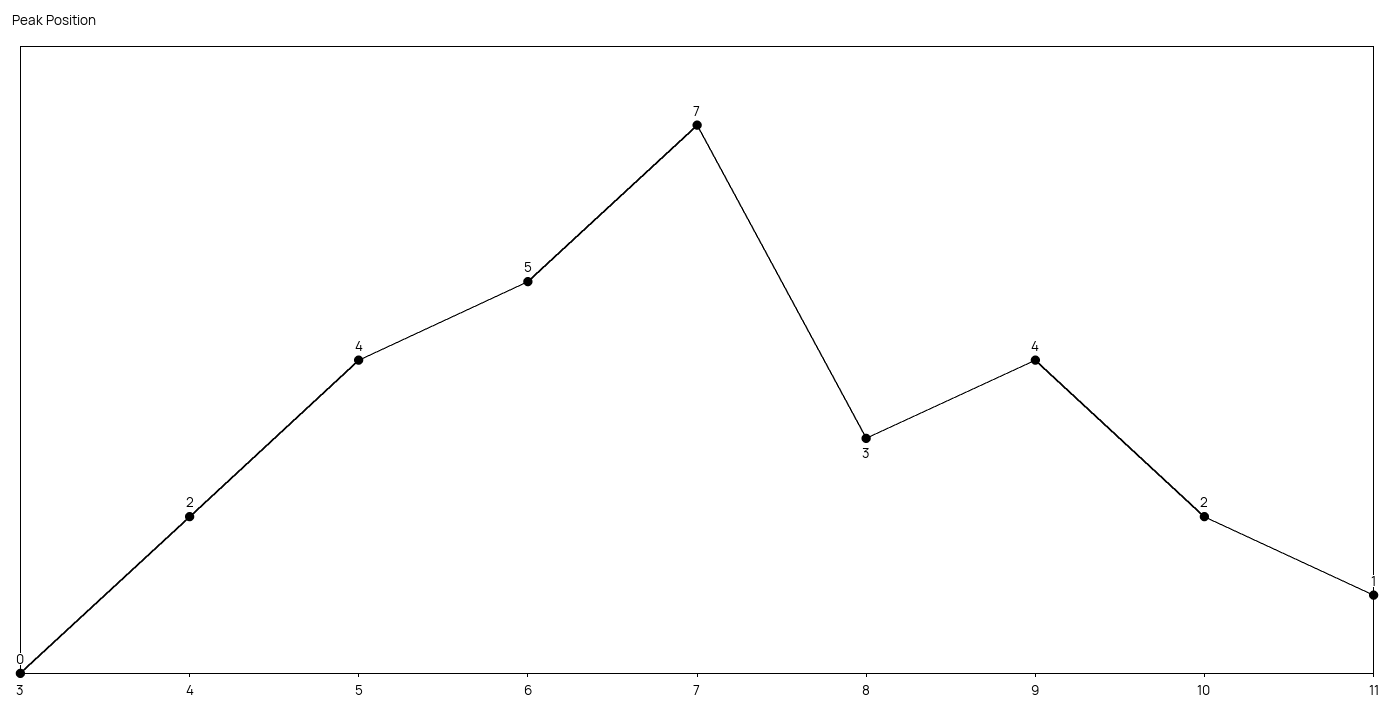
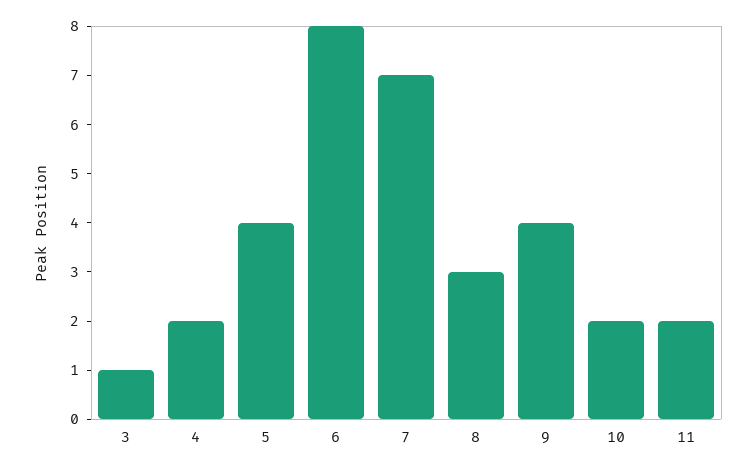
3: 0 -> 1
6: 5 -> 8
11: 1 -> 2

